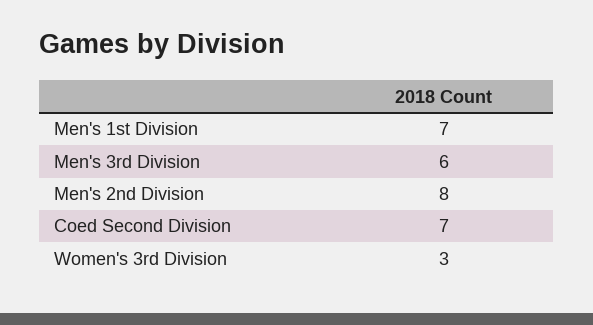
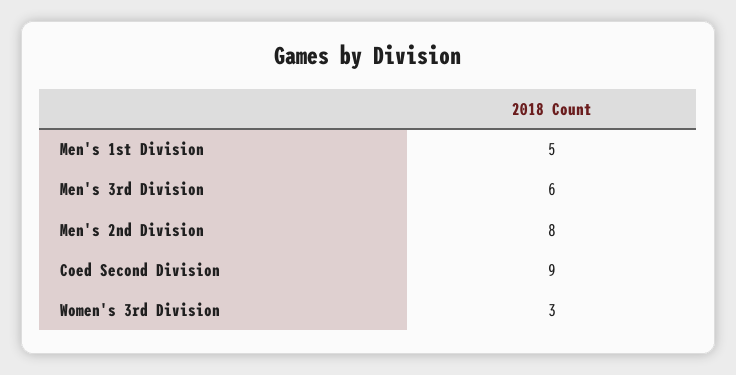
Men's 1st Division: 7 -> 5
Coed Second Division: 7 -> 9

